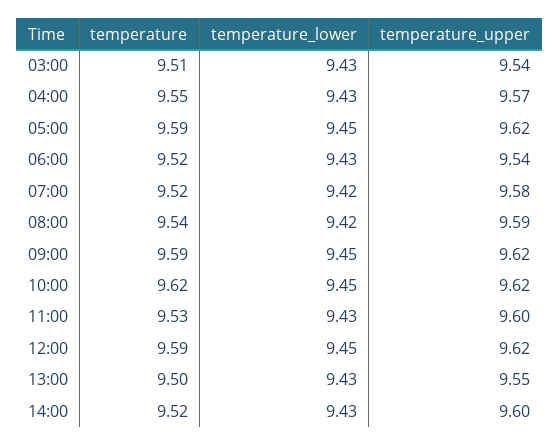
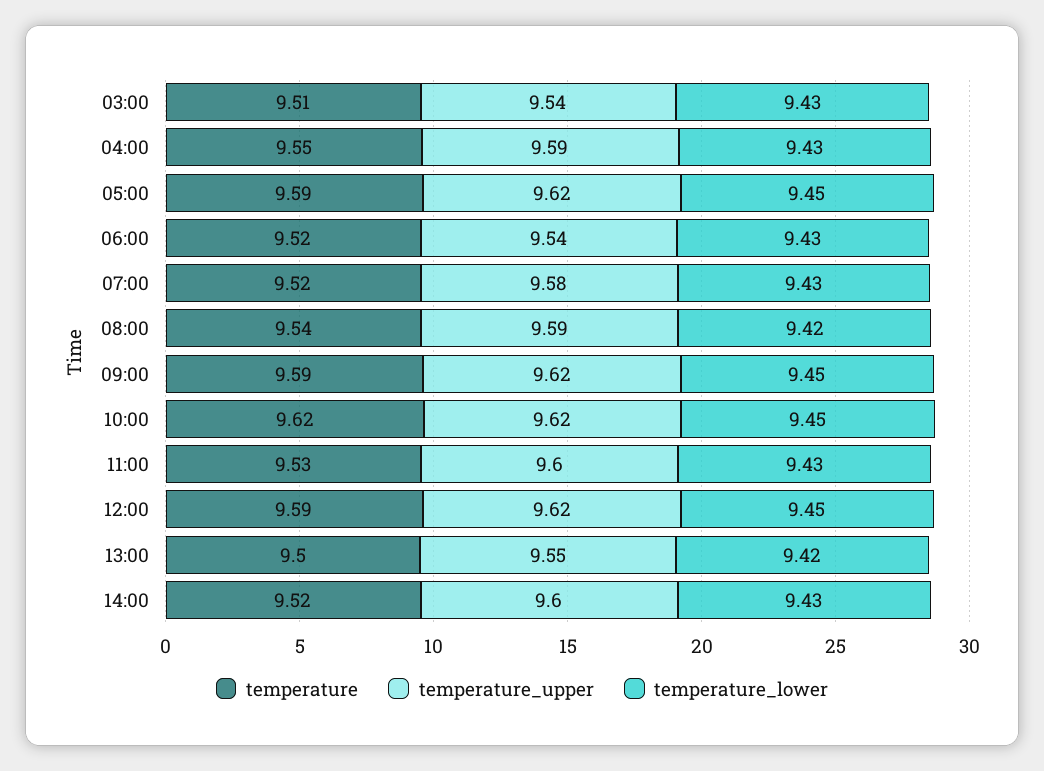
temperature_upper, 04:00: 9.57 -> 9.59
temperature_lower, 07:00: 9.42 -> 9.43
temperature_lower, 13:00: 9.43 -> 9.42

